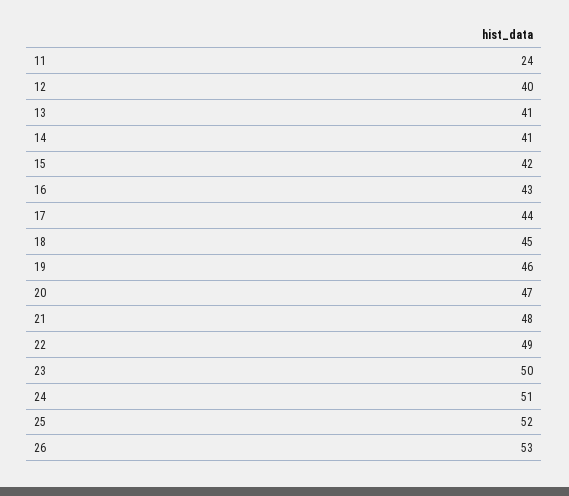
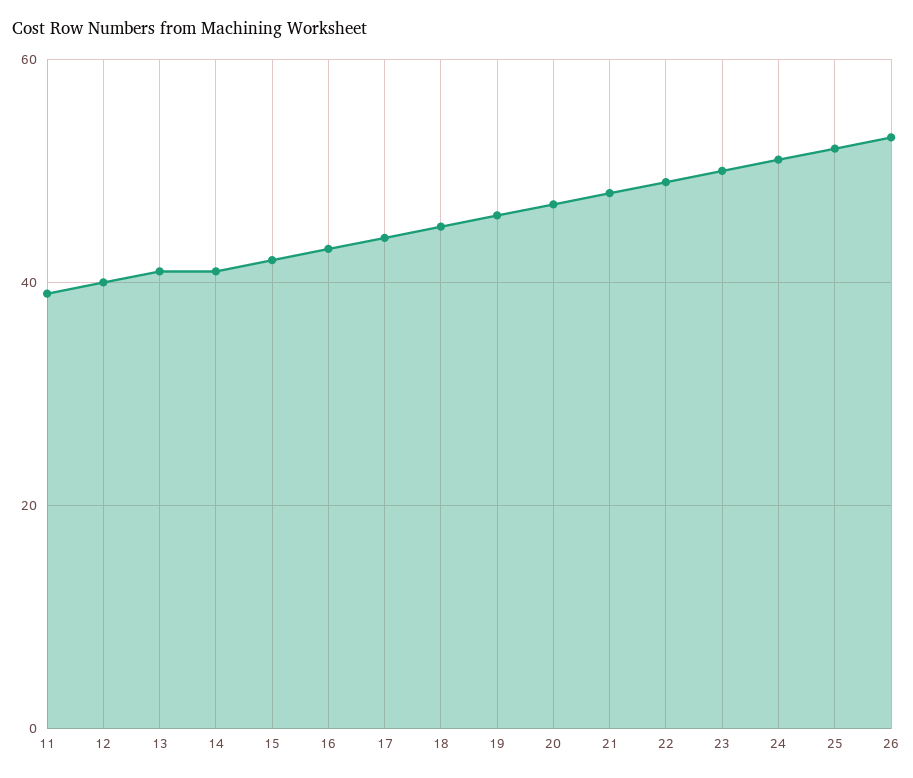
11: 24 -> 40

